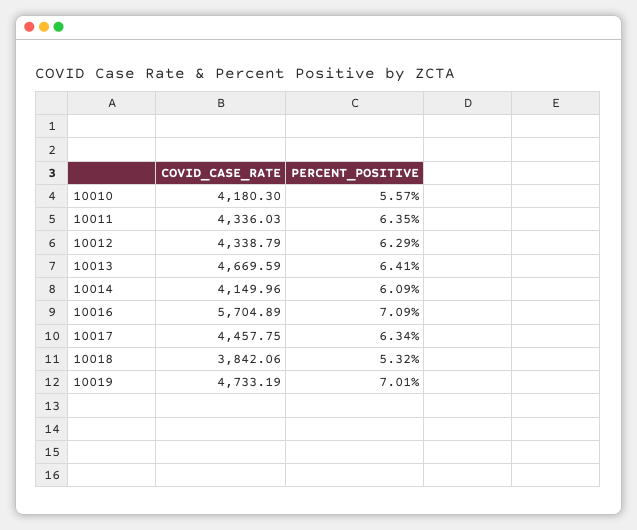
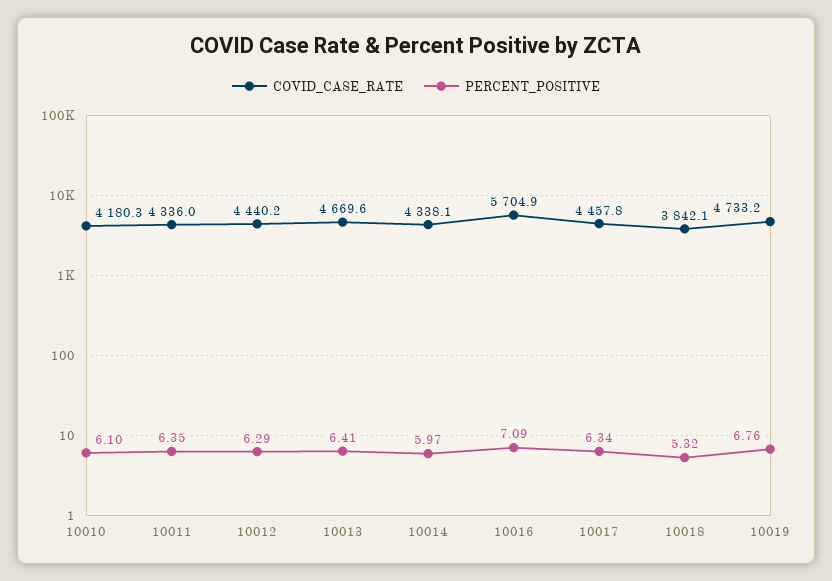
PERCENT_POSITIVE, 10010: 5.57 -> 6.1
COVID_CASE_RATE, 10012: 4338.79 -> 4440.2
COVID_CASE_RATE, 10014: 4149.96 -> 4338.1
PERCENT_POSITIVE, 10014: 6.09 -> 5.97
PERCENT_POSITIVE, 10019: 7.01 -> 6.76

